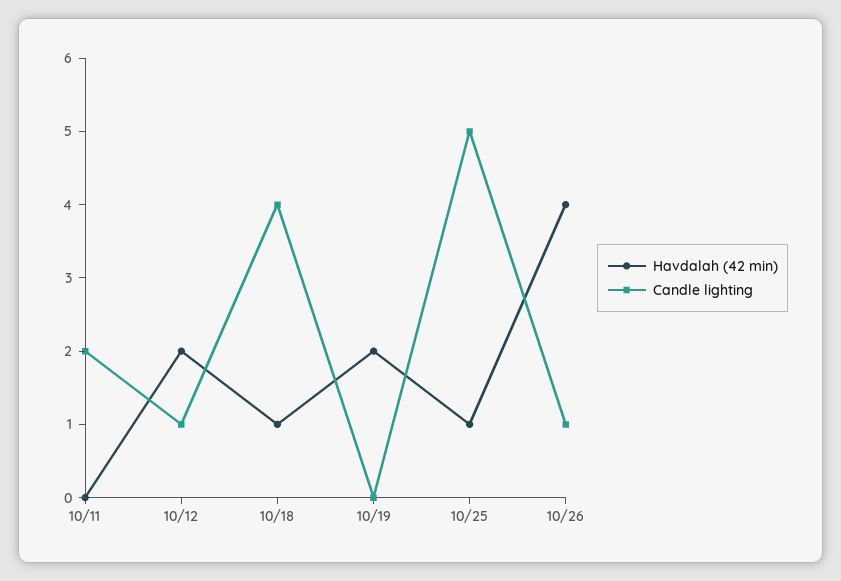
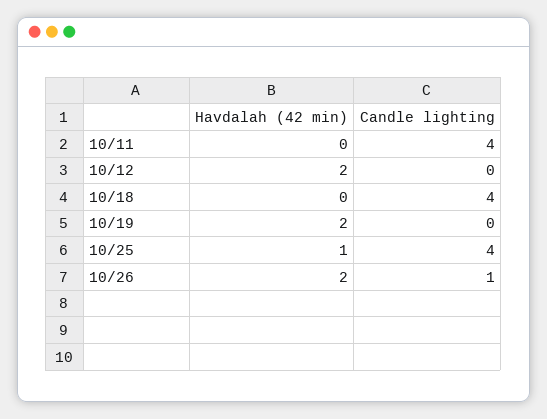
Candle lighting, 10/11: 2 -> 4
Candle lighting, 10/12: 1 -> 0
Havdalah (42 min), 10/18: 1 -> 0
Candle lighting, 10/25: 5 -> 4
Havdalah (42 min), 10/26: 4 -> 2

